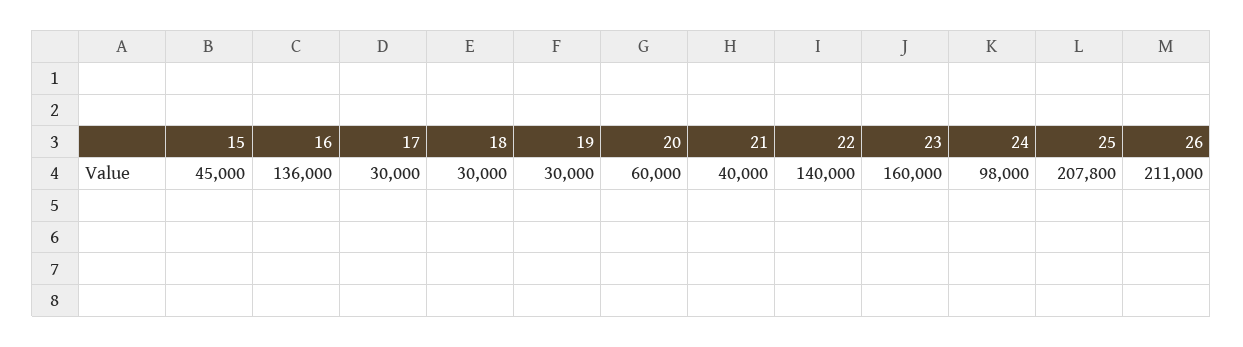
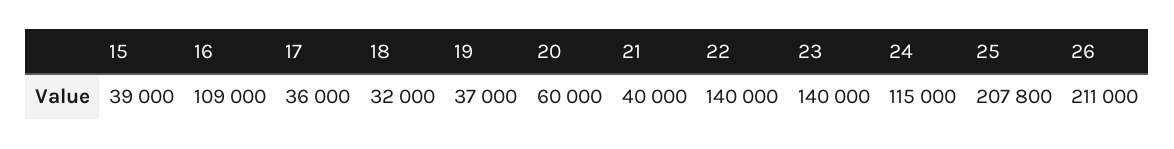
15: 45000 -> 39000
16: 136000 -> 109000
17: 30000 -> 36000
18: 30000 -> 32000
19: 30000 -> 37000
23: 160000 -> 140000
24: 98000 -> 115000

